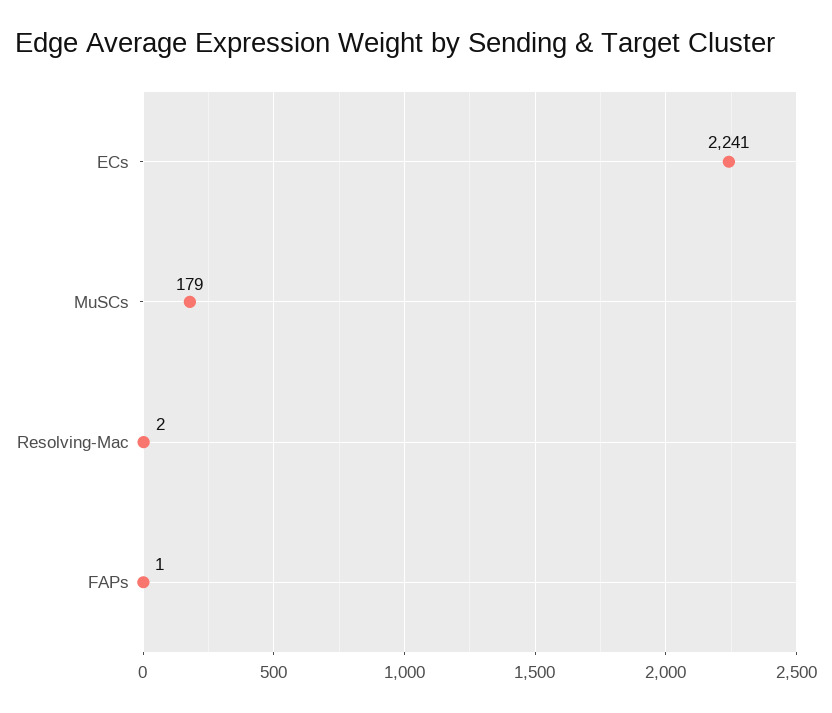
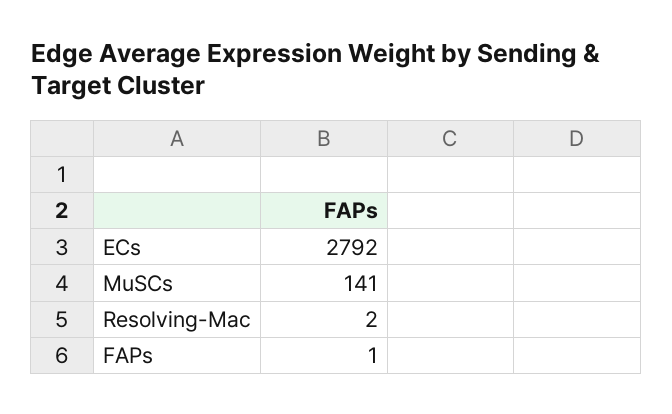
ECs: 2241 -> 2792
MuSCs: 179 -> 141

